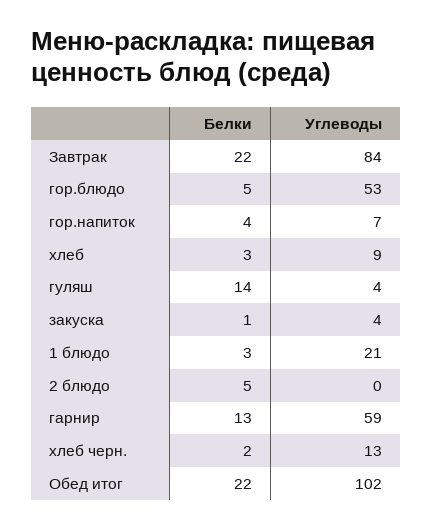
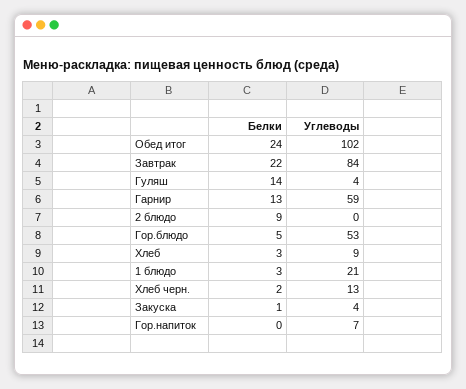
Белки, гор.напиток: 4 -> 0
Белки, 2 блюдо: 5 -> 9
Белки, Обед итог: 22 -> 24

